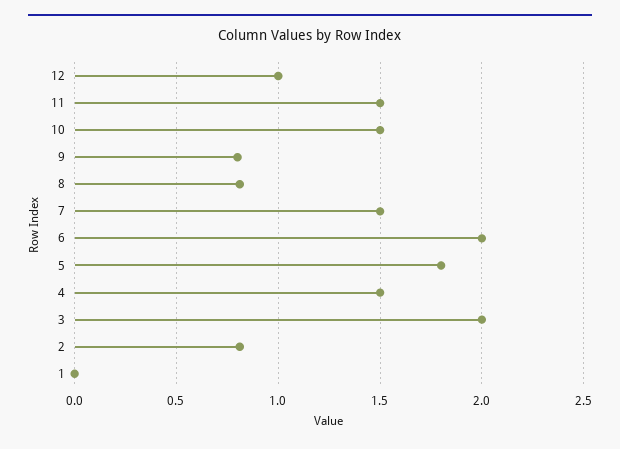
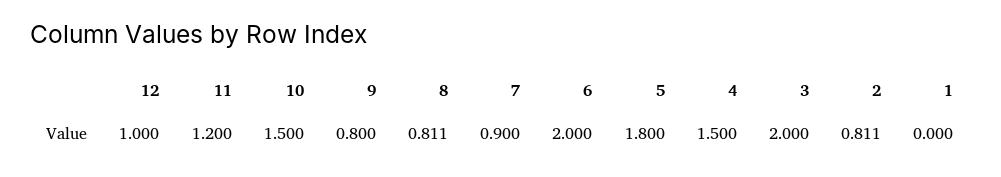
11: 1.5 -> 1.2
7: 1.5 -> 0.9

